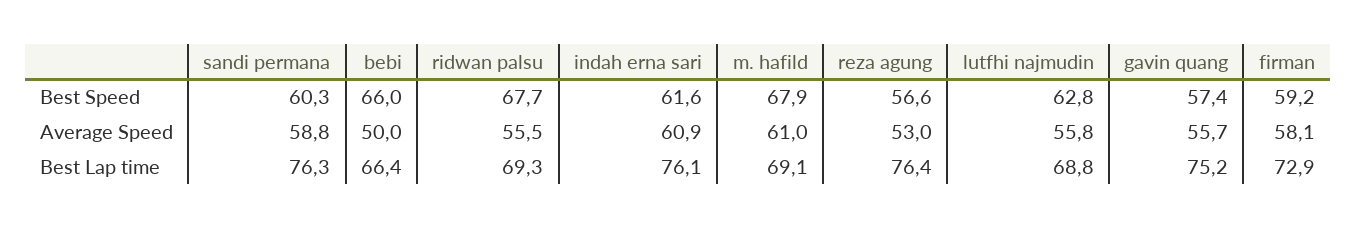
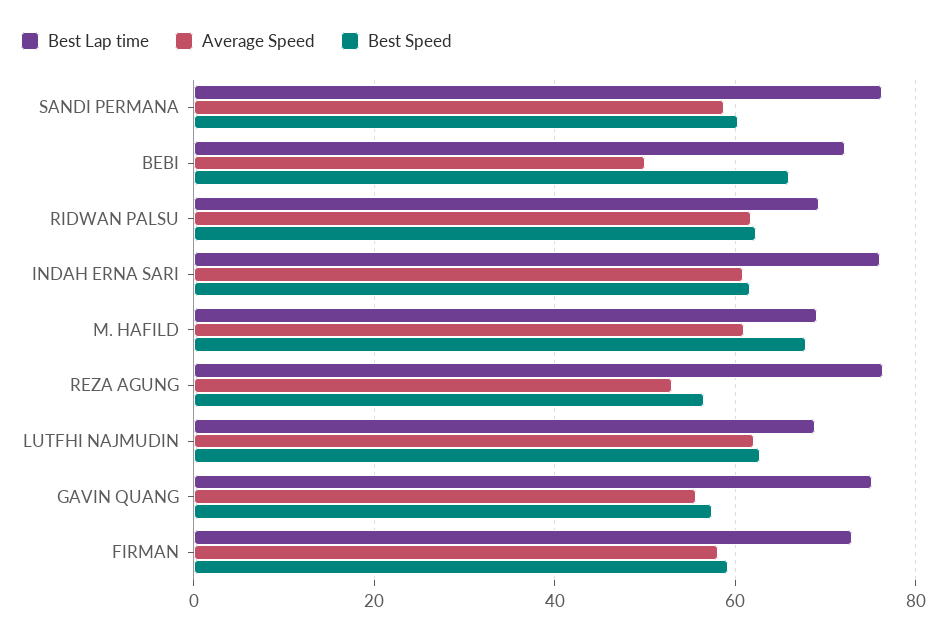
Best Speed, ridwan palsu: 67.7 -> 62
Average Speed, ridwan palsu: 55.5 -> 62
Average Speed, lutfhi najmudin: 55.8 -> 62
Best Lap time, bebi: 66.4 -> 72

